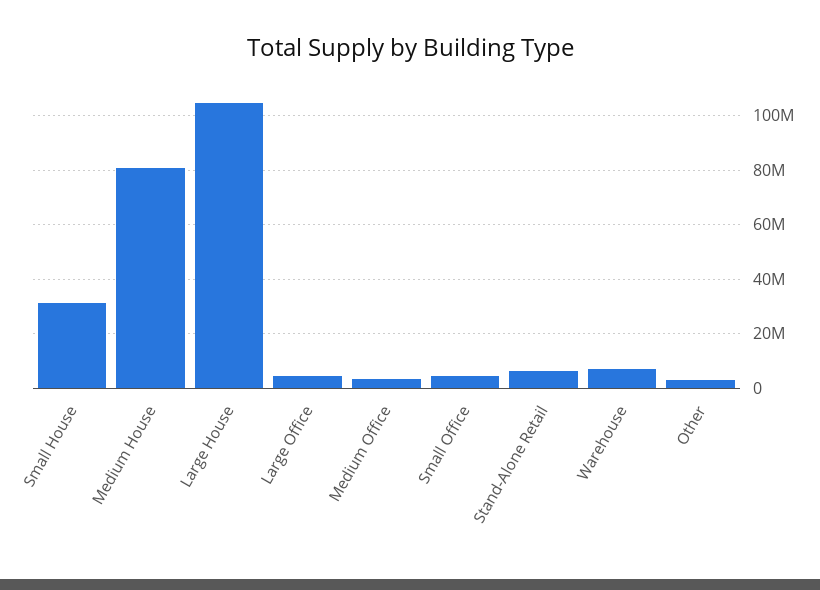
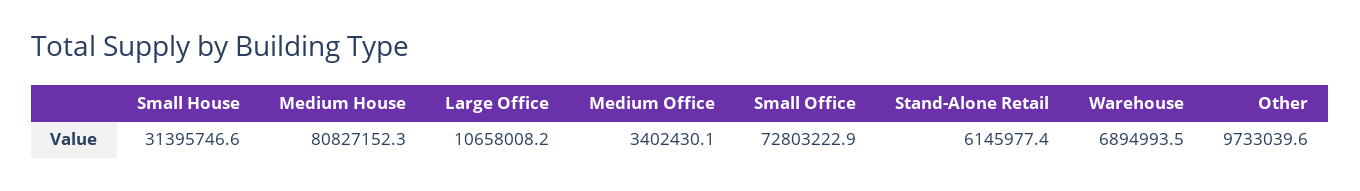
Large House: 105000000 -> none
Large Office: 5000000 -> 10658008.2
Small Office: 5000000 -> 72803222.9
Other: 2500000 -> 9733039.6

